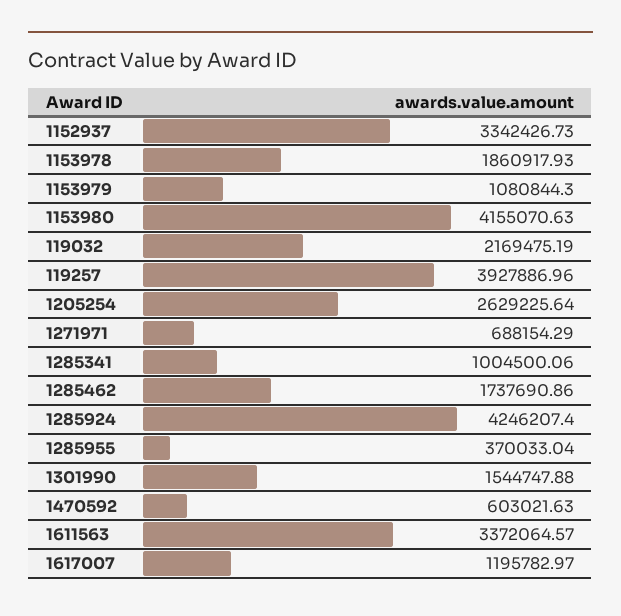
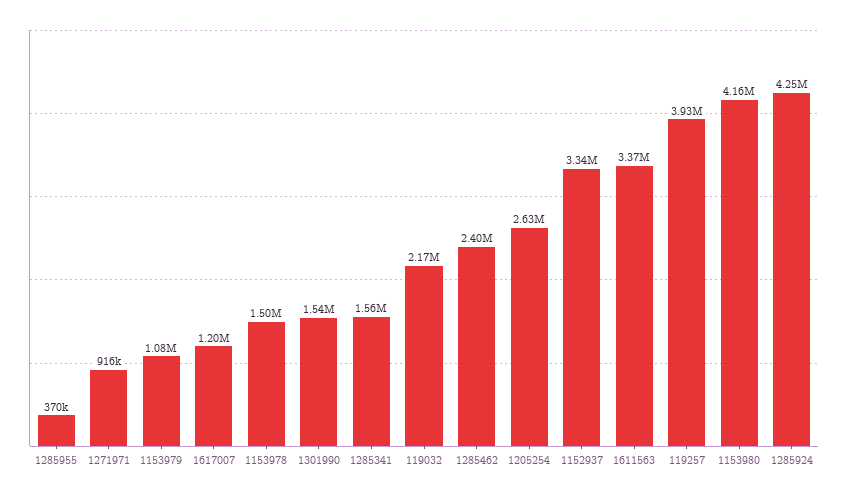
1153978: 1860917.93 -> 1500000
1271971: 688154.29 -> 916000
1285341: 1004500.06 -> 1560000
1285462: 1737690.86 -> 2400000
1470592: 603021.63 -> none

